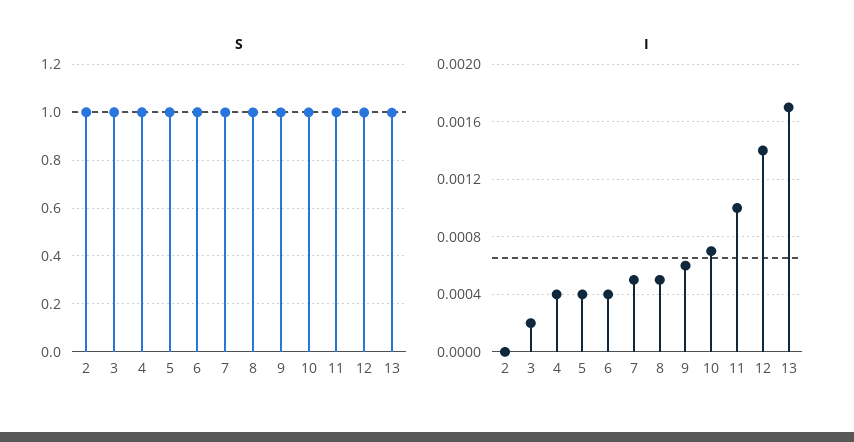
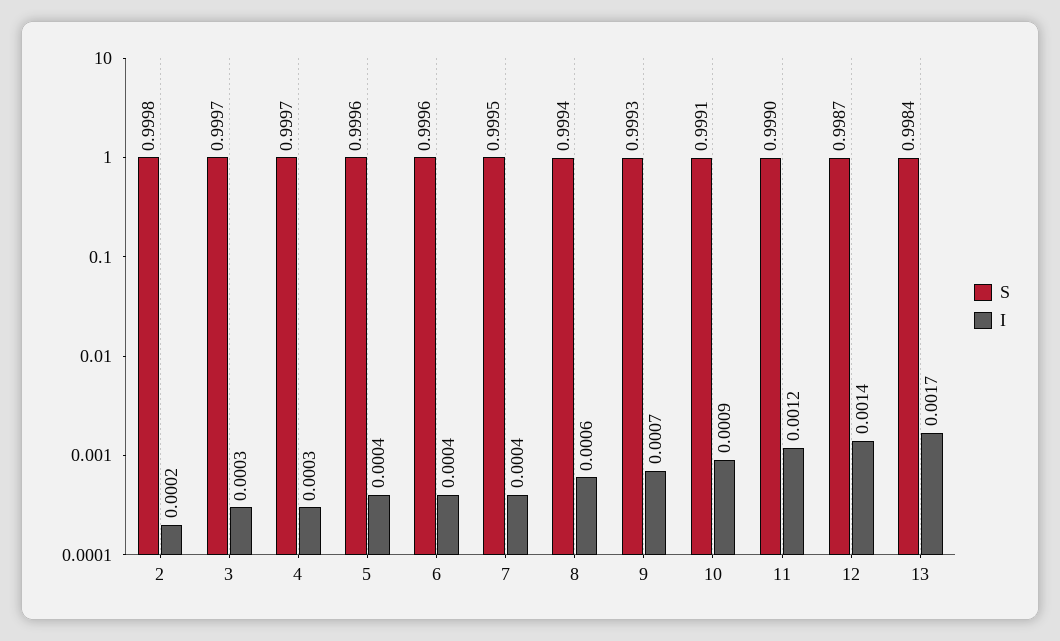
I, 2: 0 -> 0.0002
I, 3: 0.0002 -> 0.0003
I, 4: 0.0004 -> 0.0003
I, 7: 0.0005 -> 0.0004
I, 8: 0.0005 -> 0.0006
I, 9: 0.0006 -> 0.0007
I, 10: 0.0007 -> 0.0009
I, 11: 0.001 -> 0.0012

